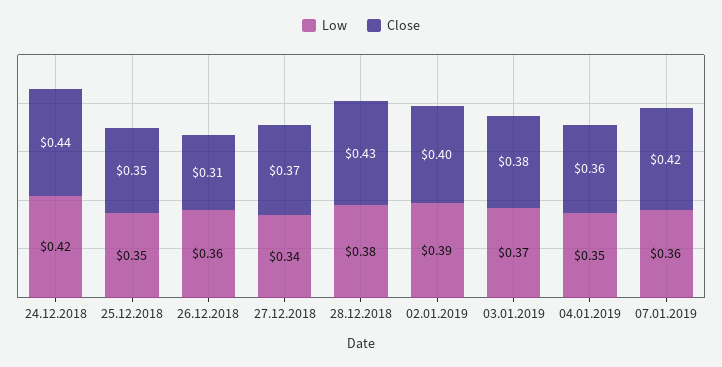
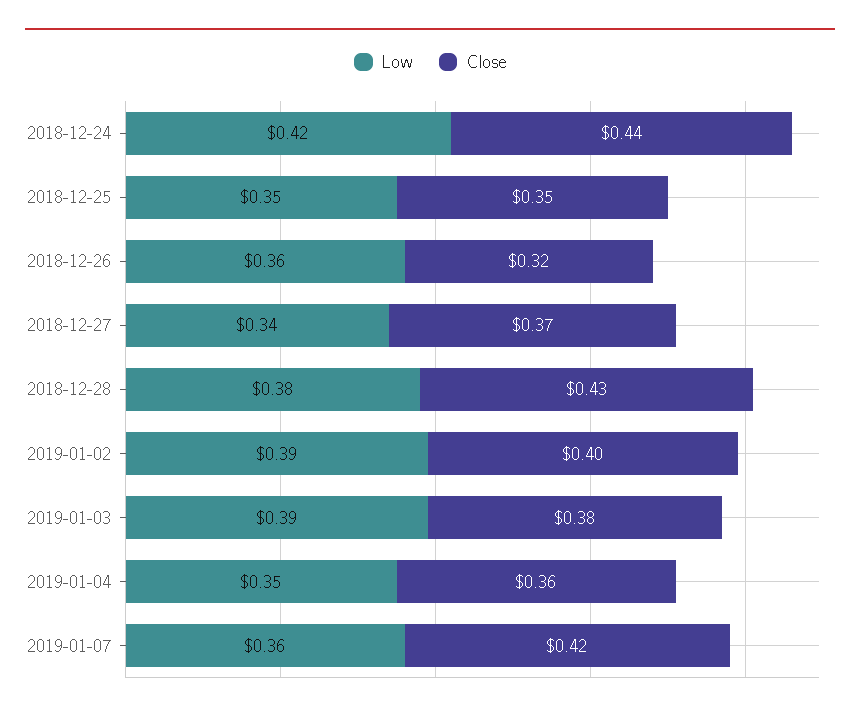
Close, 26.12.2018: 0.31 -> 0.32
Low, 03.01.2019: 0.37 -> 0.39

